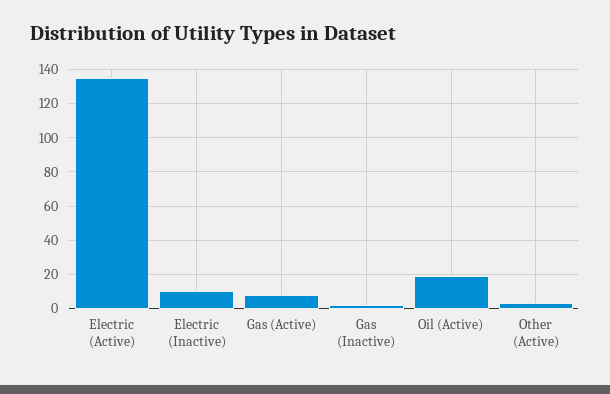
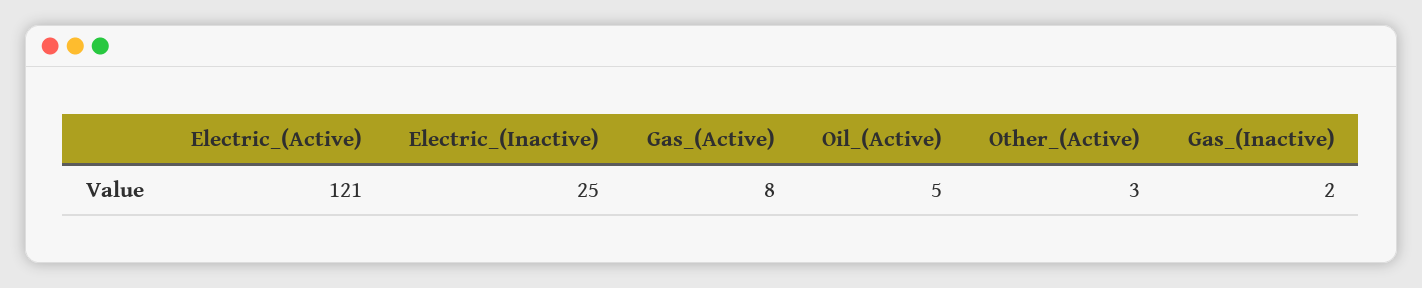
Electric (Active): 135 -> 121
Electric (Inactive): 10 -> 25
Oil (Active): 20 -> 5

